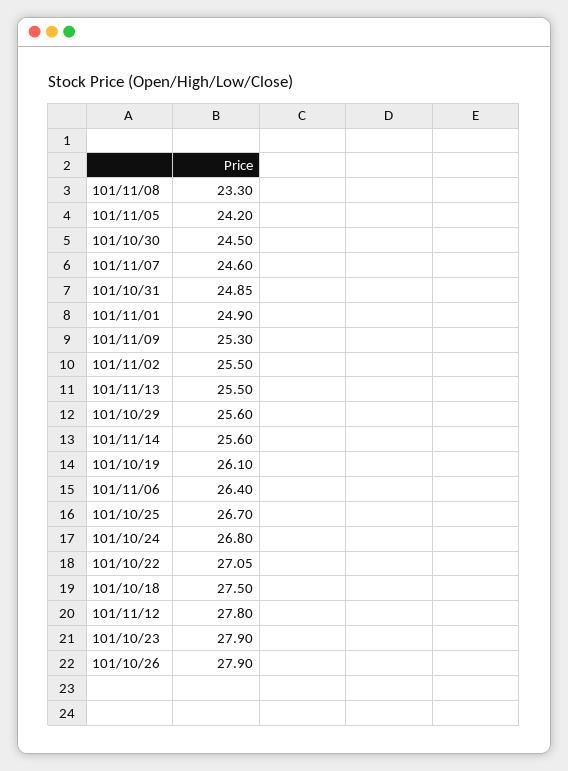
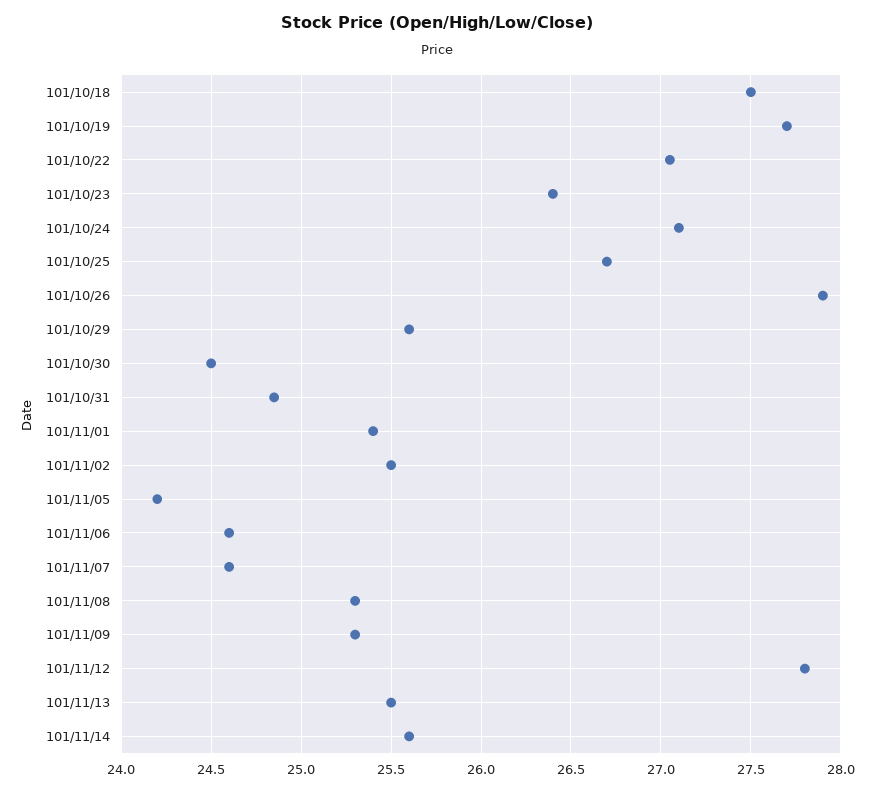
101/11/08: 23.3 -> 25.3
101/11/01: 24.9 -> 25.4
101/10/19: 26.1 -> 27.7
101/11/06: 26.4 -> 24.6
101/10/24: 26.8 -> 27.1
101/10/23: 27.9 -> 26.4

